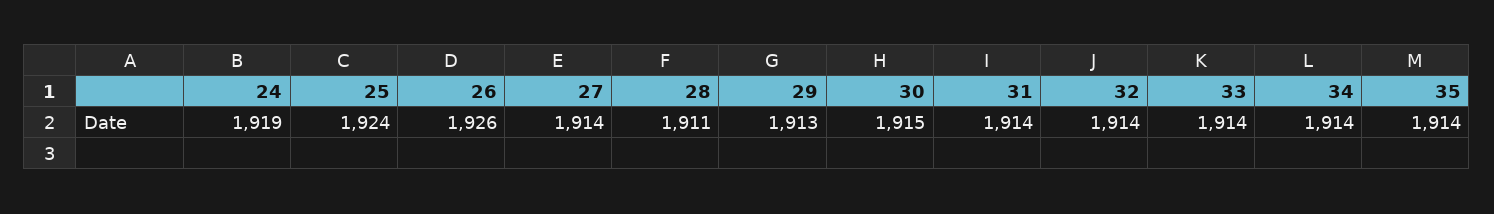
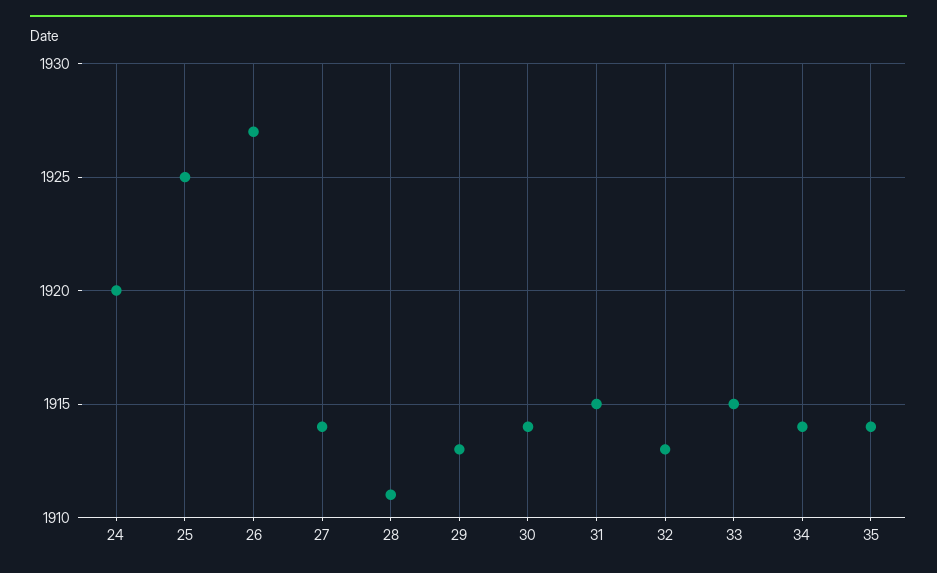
24: 1919 -> 1920
25: 1924 -> 1925
26: 1926 -> 1927
30: 1915 -> 1914
31: 1914 -> 1915
32: 1914 -> 1913
33: 1914 -> 1915

